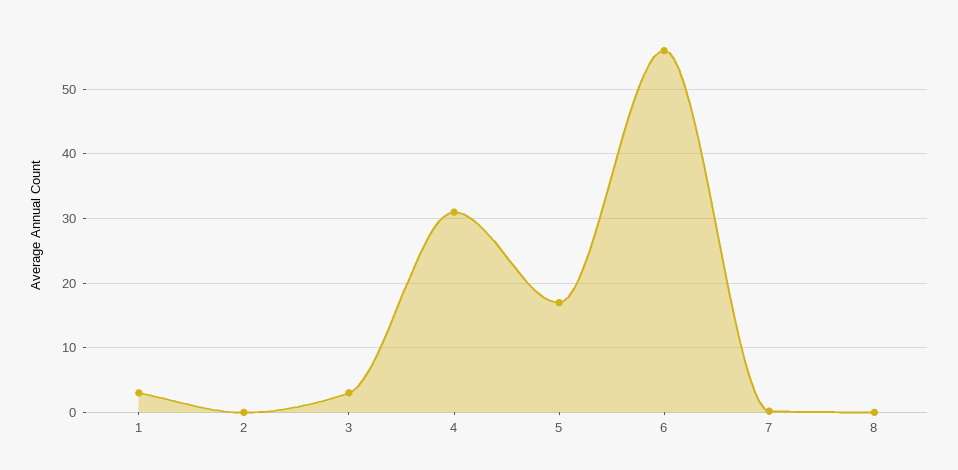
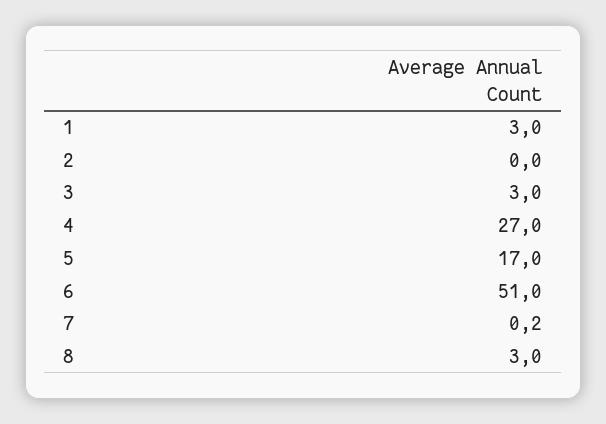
4: 31 -> 27
6: 56 -> 51
8: 0 -> 3

